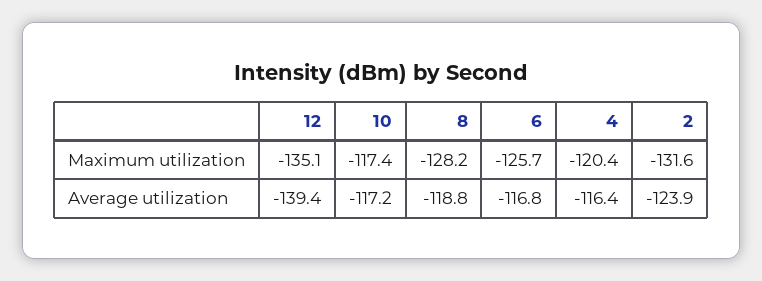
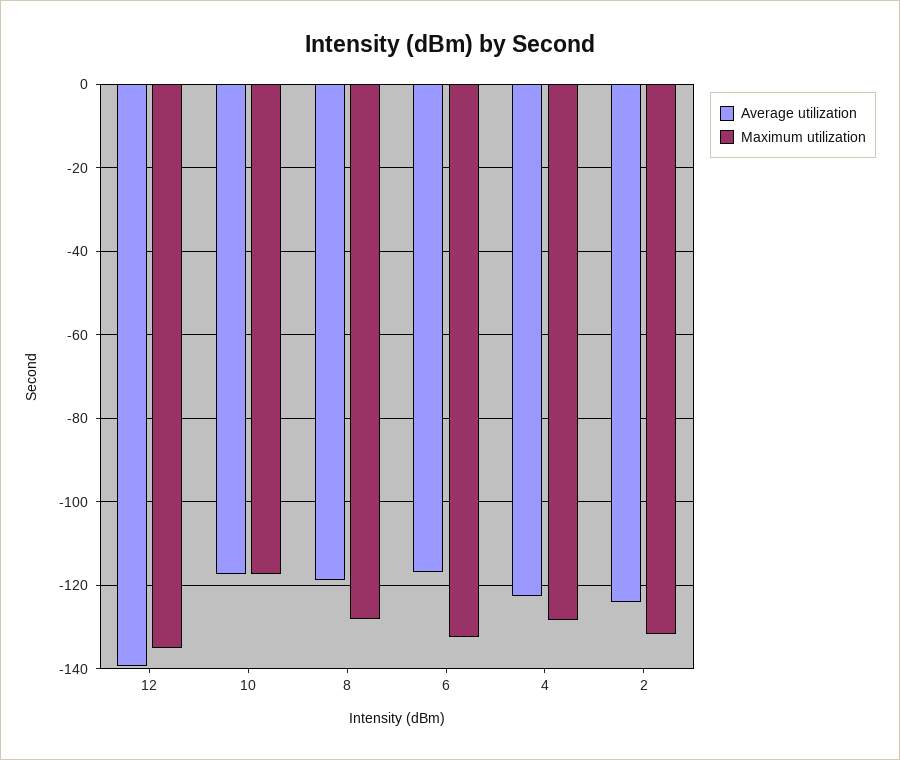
Maximum utilization, 6: -125.7 -> -132
Maximum utilization, 4: -120.4 -> -128
Average utilization, 4: -116.4 -> -122

